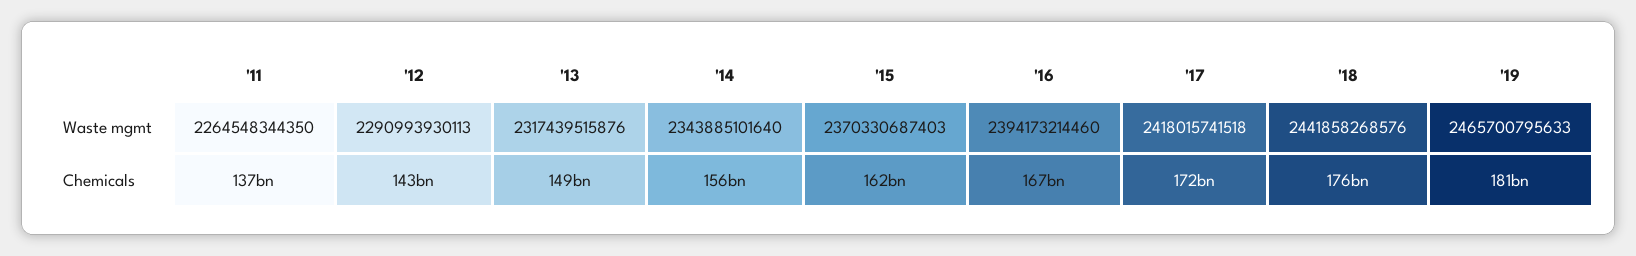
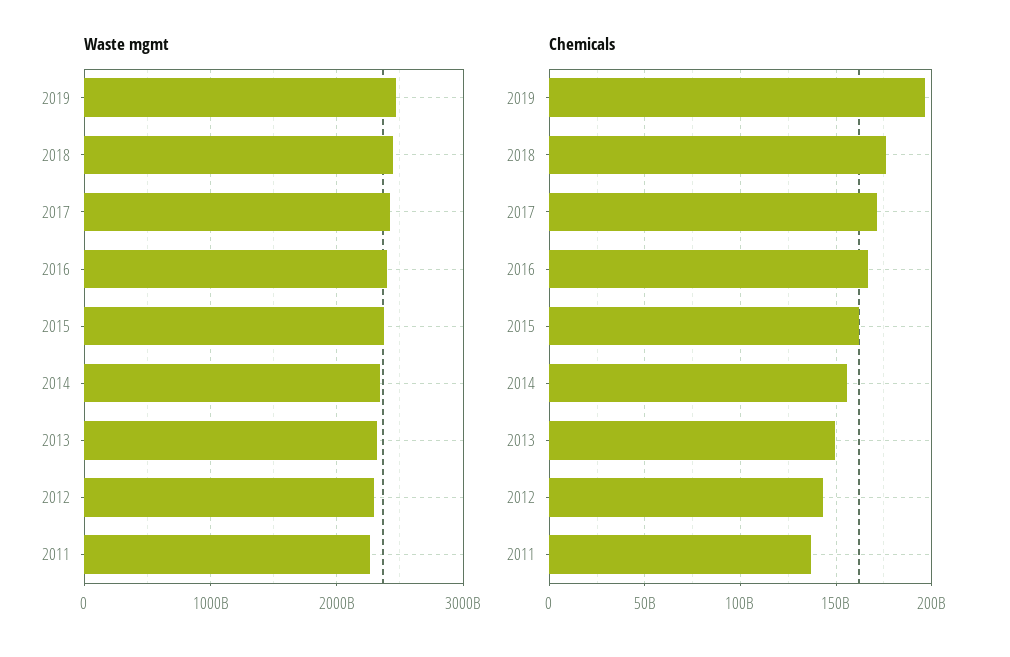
Chemicals, '19: 181000000000 -> 195000000000

